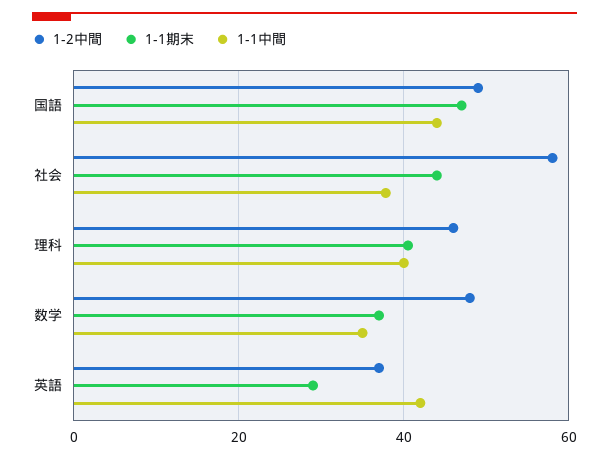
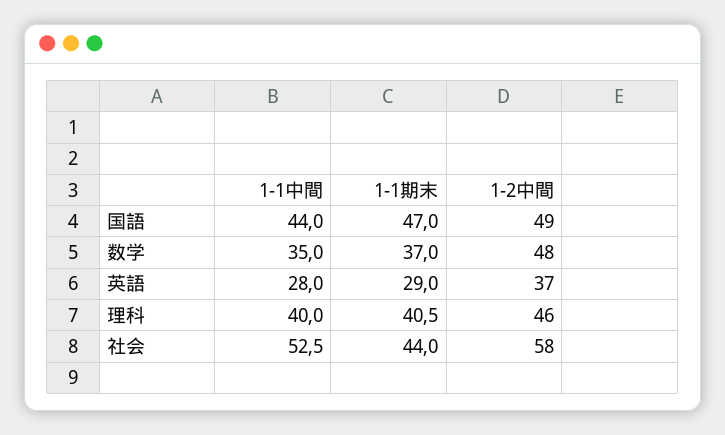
1-1中間, 社会: 38 -> 52.5
1-1中間, 英語: 42 -> 28

